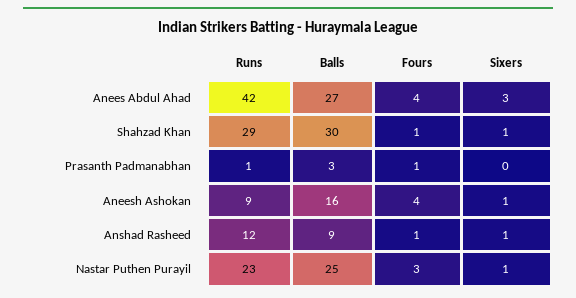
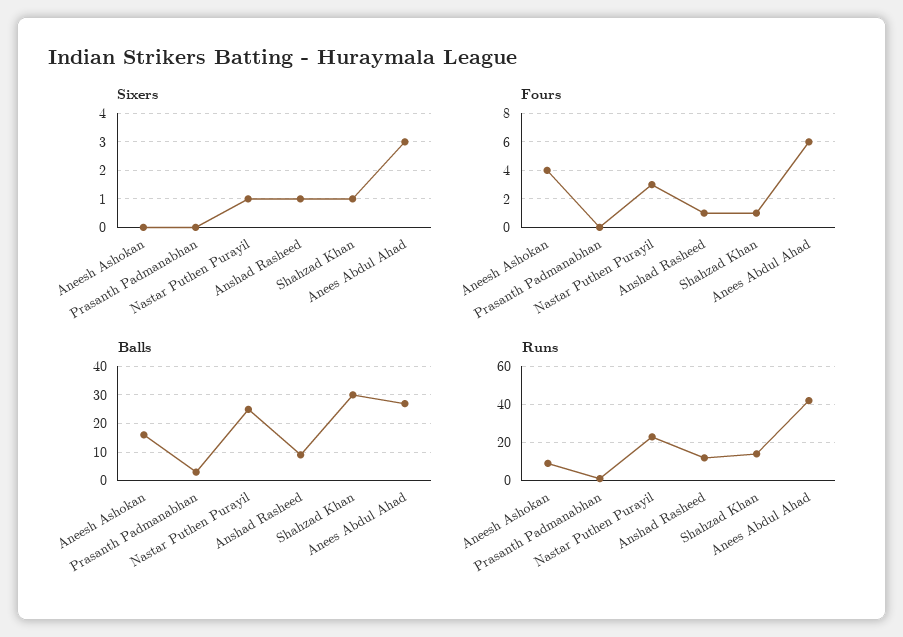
Fours, Anees Abdul Ahad: 4 -> 6
Runs, Shahzad Khan: 29 -> 15
Fours, Prasanth Padmanabhan: 1 -> 0
Sixers, Aneesh Ashokan: 1 -> 0

